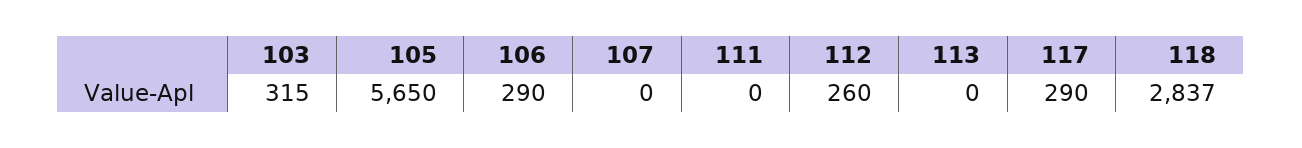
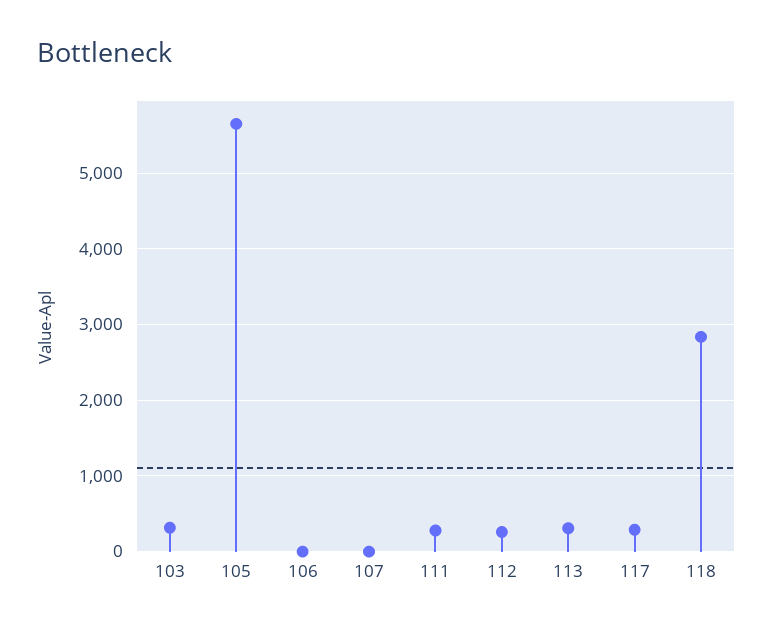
106: 290 -> 0
111: 0 -> 300
113: 0 -> 300

